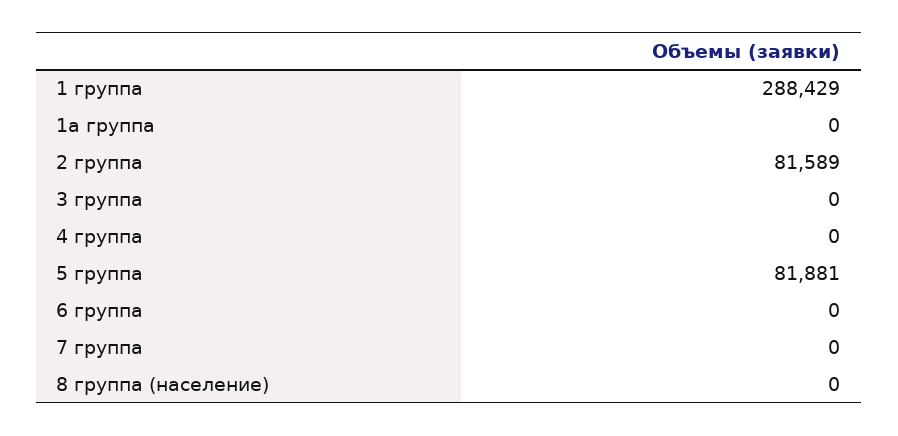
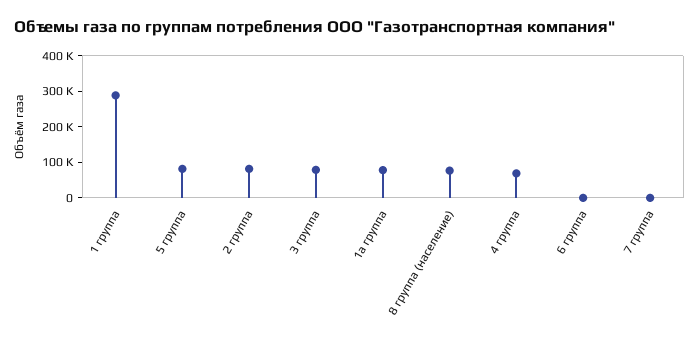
1а группа: 0 -> 75000
3 группа: 0 -> 75000
4 группа: 0 -> 75000
8 группа (население): 0 -> 75000

